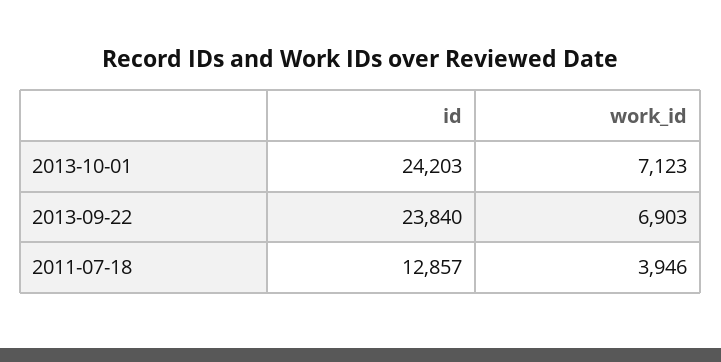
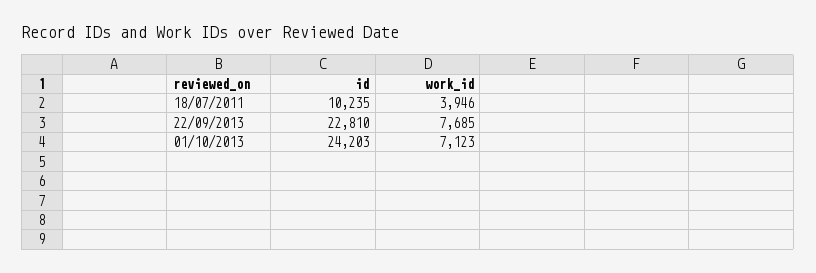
id, 2013-09-22: 23840 -> 22810
work_id, 2013-09-22: 6903 -> 7685
id, 2011-07-18: 12857 -> 10235

